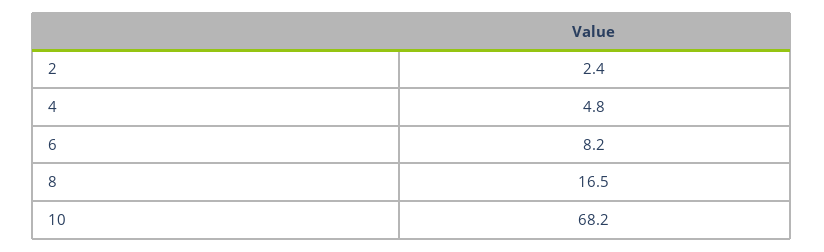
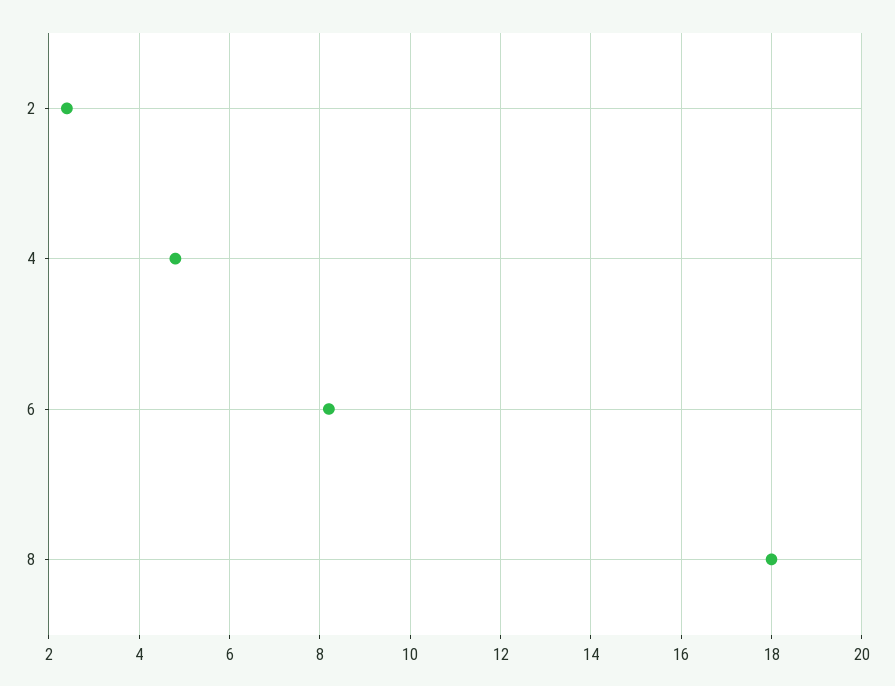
8: 16.5 -> 18
10: 68.2 -> none

